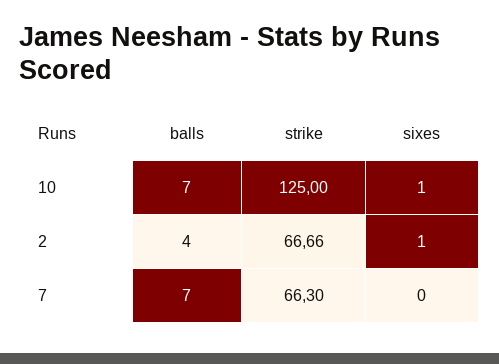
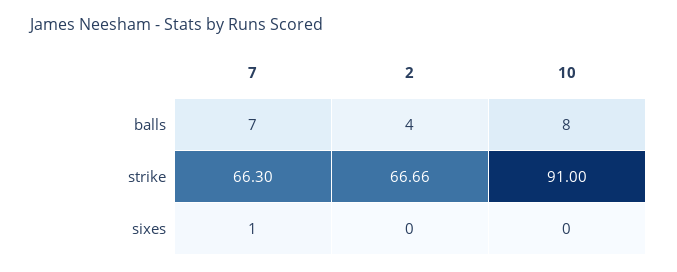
balls, 10: 7 -> 8
strike, 10: 125 -> 91
sixes, 10: 1 -> 0
sixes, 2: 1 -> 0
sixes, 7: 0 -> 1

